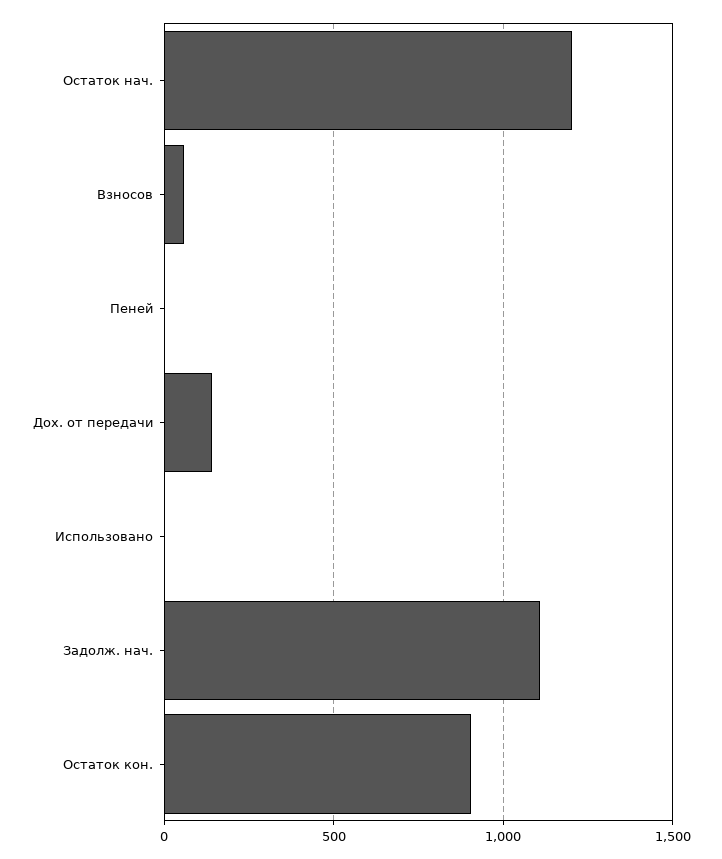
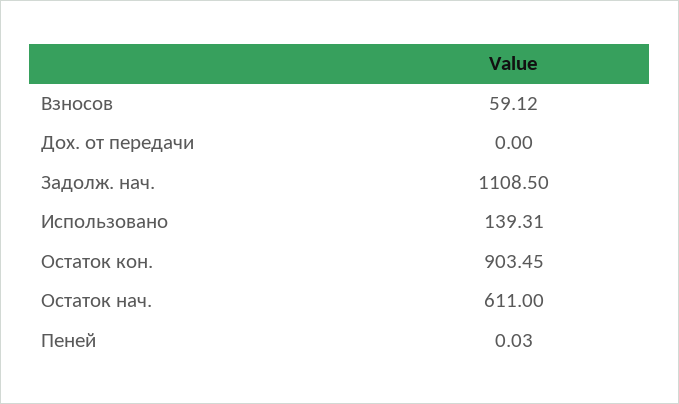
Остаток нач.: 1200 -> 611
Дох. от передачи: 150 -> 0
Использовано: 0 -> 139.31

